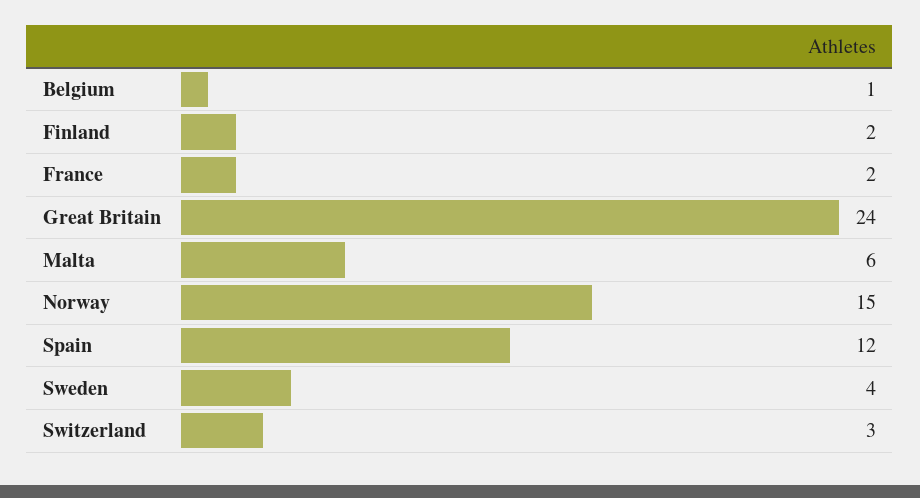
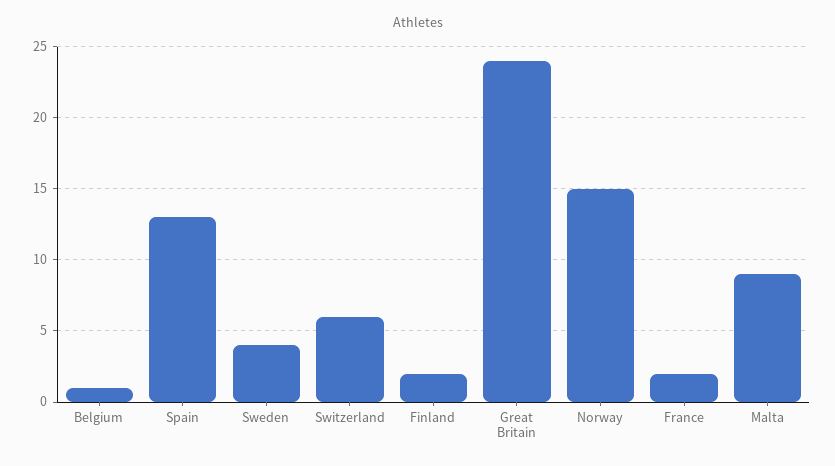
Malta: 6 -> 9
Spain: 12 -> 13
Switzerland: 3 -> 6

